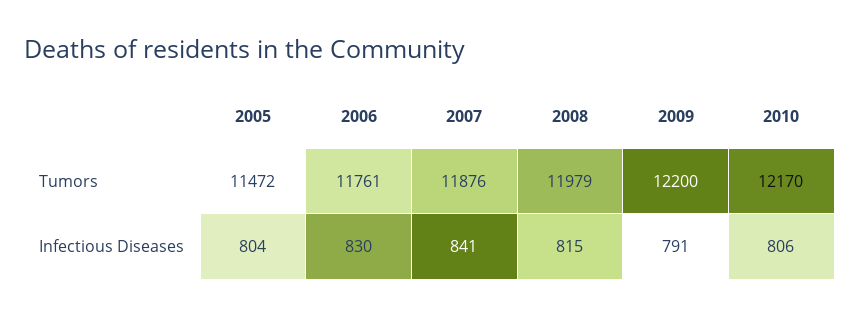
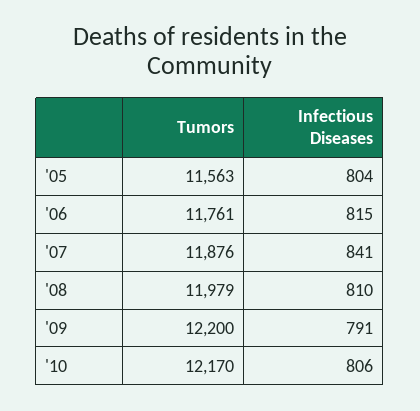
2005, Tumors: 11472 -> 11563
2006, Infectious Diseases: 830 -> 815
2008, Infectious Diseases: 815 -> 810

